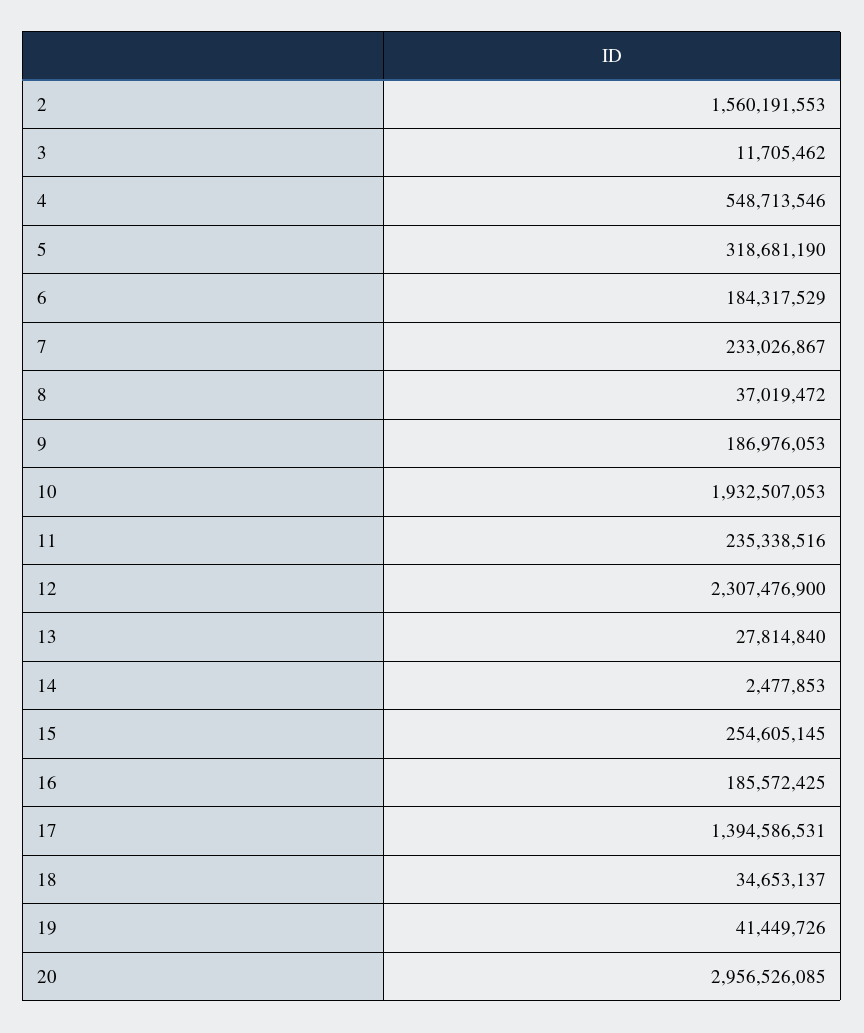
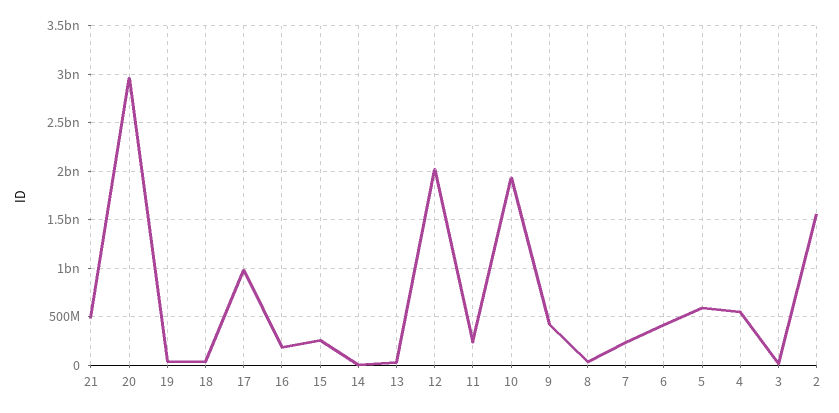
5: 318681190 -> 600000000
6: 184317529 -> 400000000
9: 186976053 -> 400000000
12: 2307476900 -> 2000000000
17: 1394586531 -> 1000000000
21: none -> 500000000

